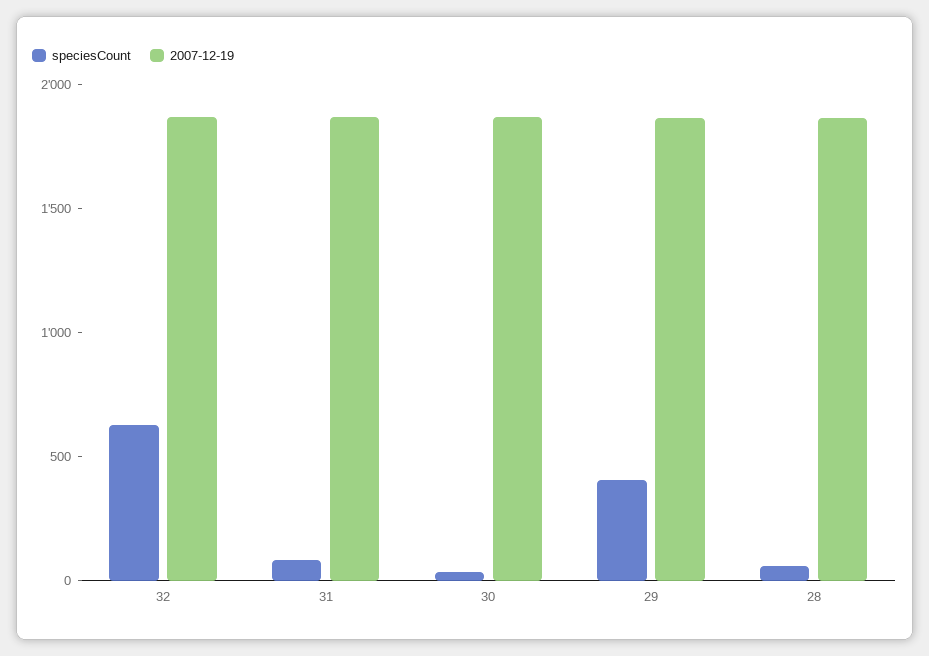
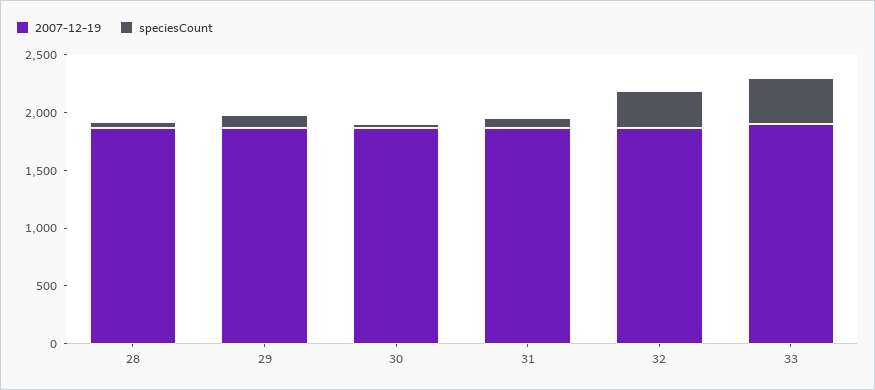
speciesCount, 32: 600 -> 300
speciesCount, 29: 400 -> 100
2007-12-19, 33: none -> 1900
speciesCount, 33: none -> 400

